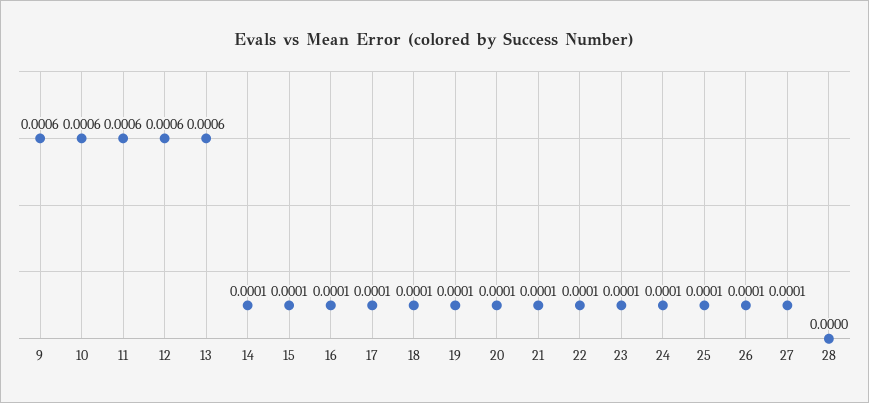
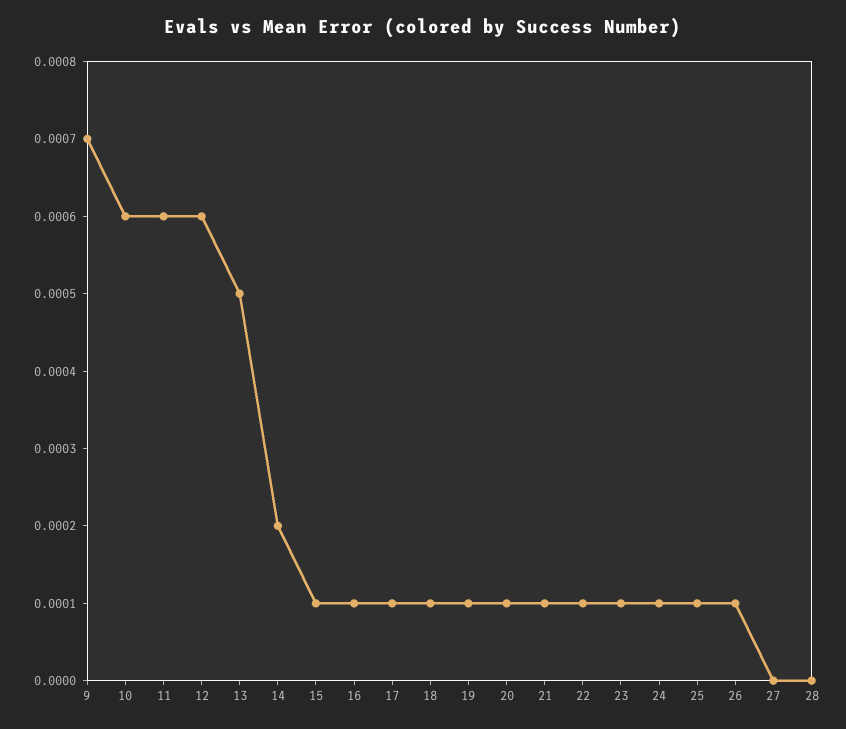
9: 0.0006 -> 0.0007
13: 0.0006 -> 0.0005
14: 0.0001 -> 0.0002
27: 0.0001 -> 0

